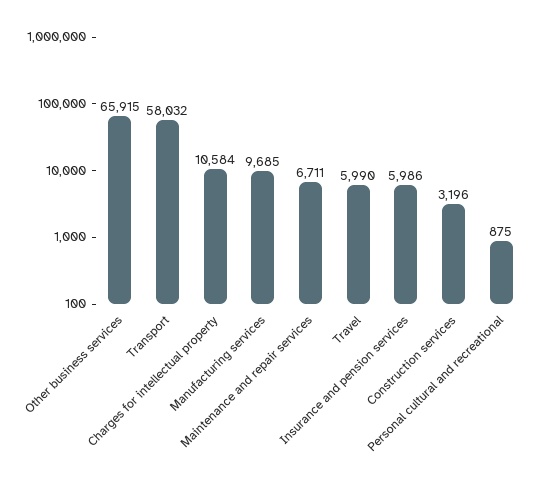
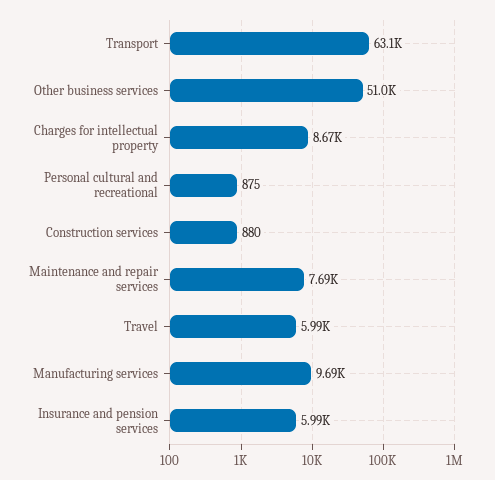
Other business services: 65915 -> 51000
Transport: 58032 -> 63100
Charges for intellectual property: 10584 -> 8670
Maintenance and repair services: 6711 -> 7690
Construction services: 3196 -> 880

